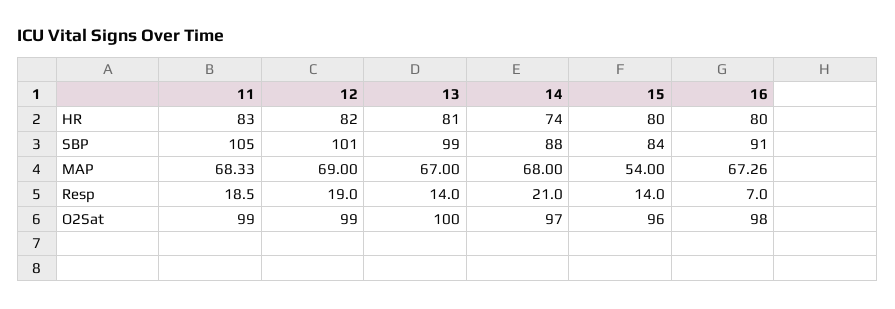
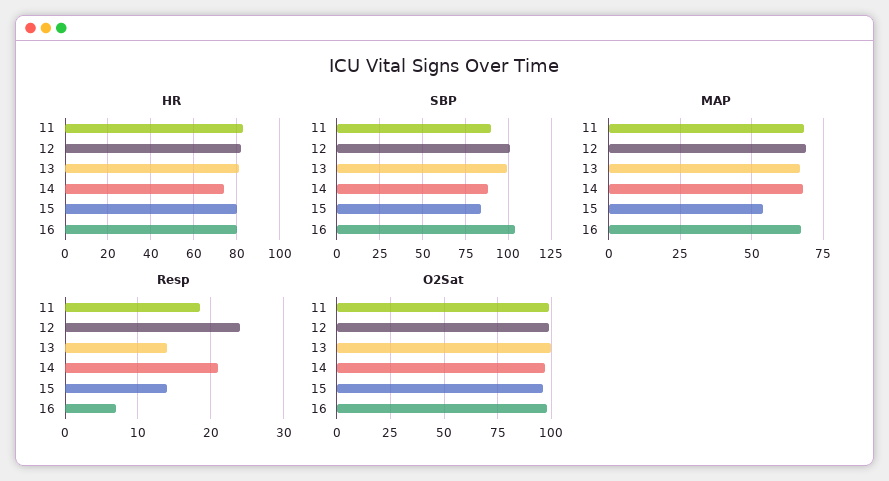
SBP, 11: 105 -> 90
SBP, 16: 91 -> 105
Resp, 12: 19 -> 24

